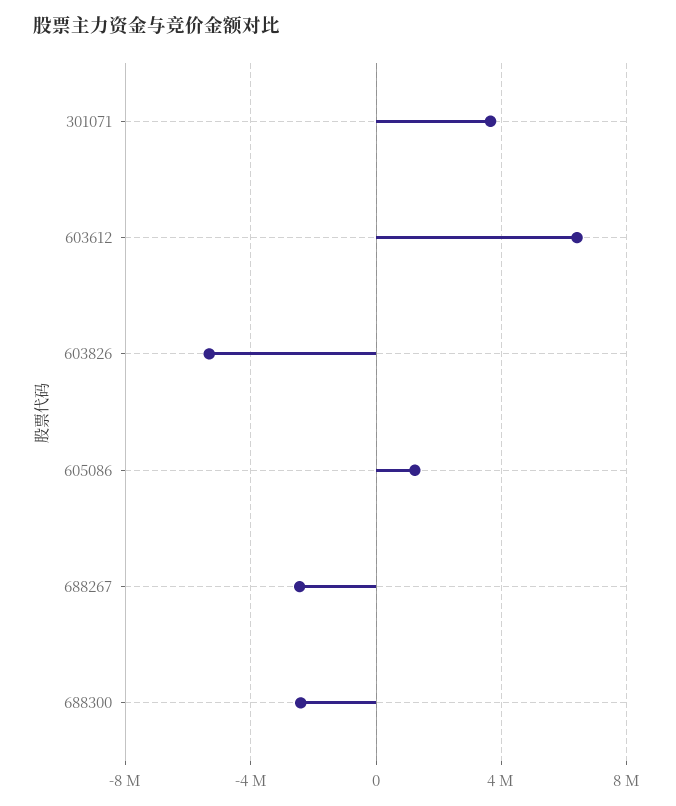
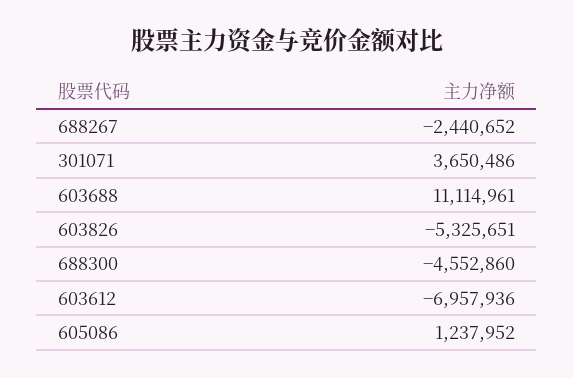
603612: 6500000 -> -6957936
688300: -2500000 -> -4552860
603688: none -> 11114961

